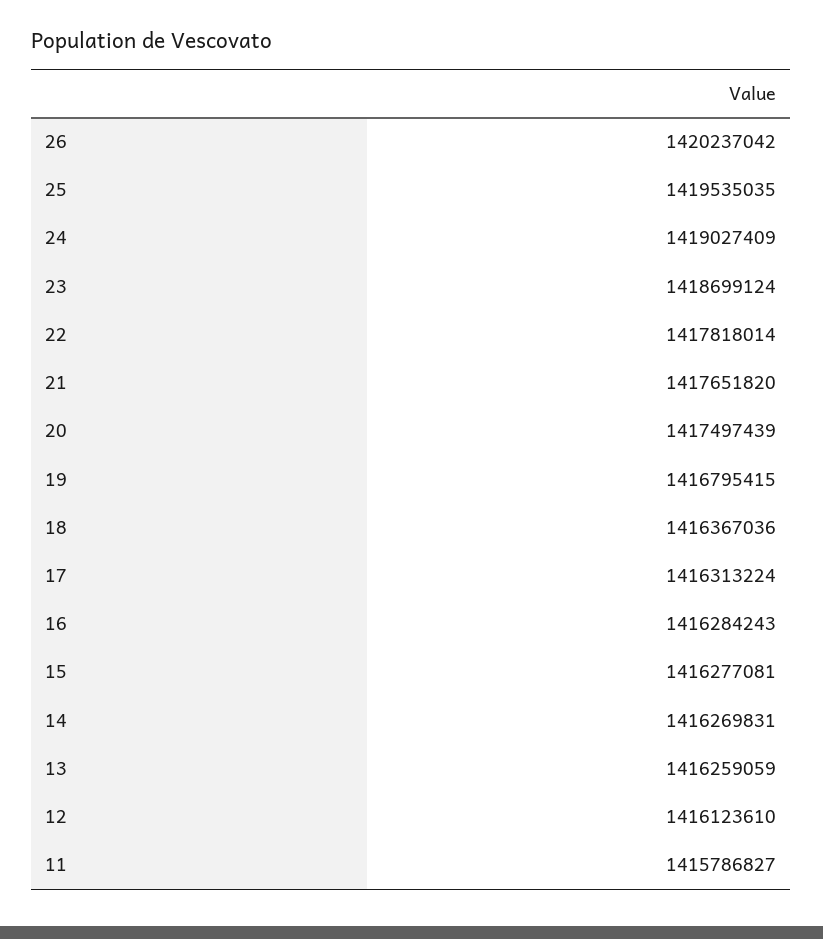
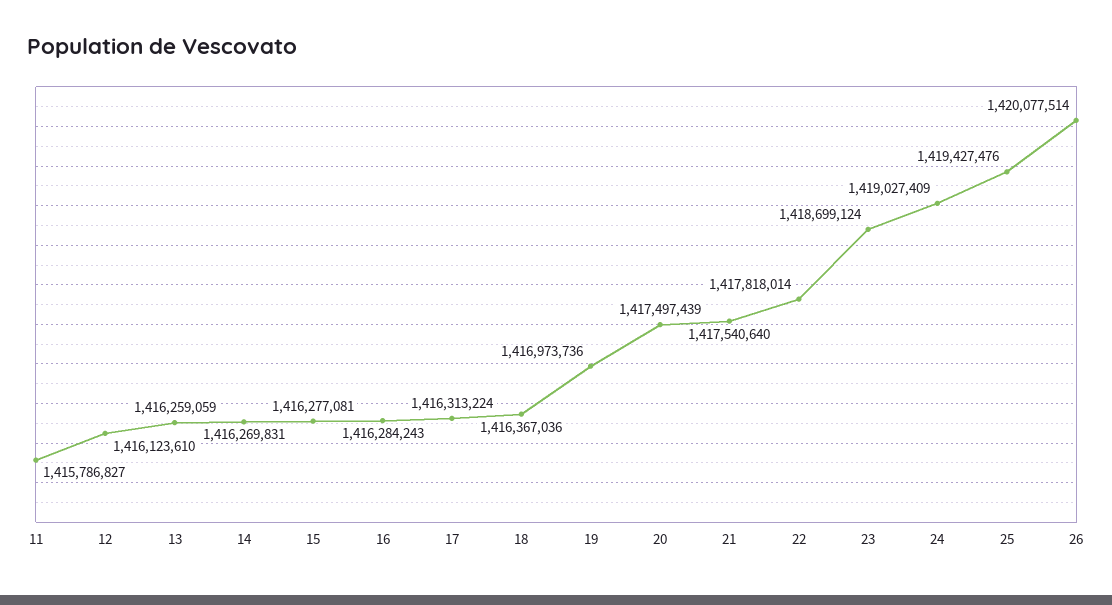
26: 1420237042 -> 1420077514
25: 1419535035 -> 1419427476
21: 1417651820 -> 1417540640
19: 1416795415 -> 1416973736

